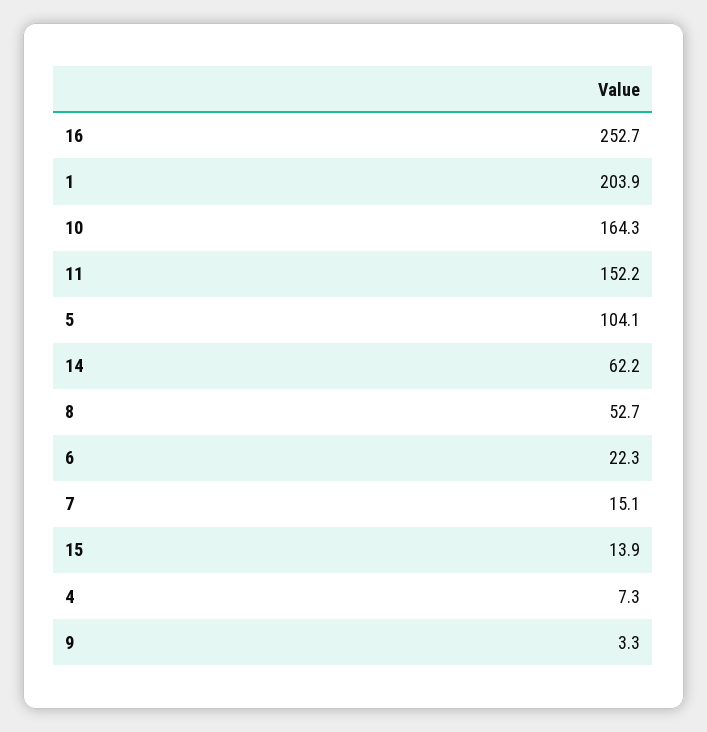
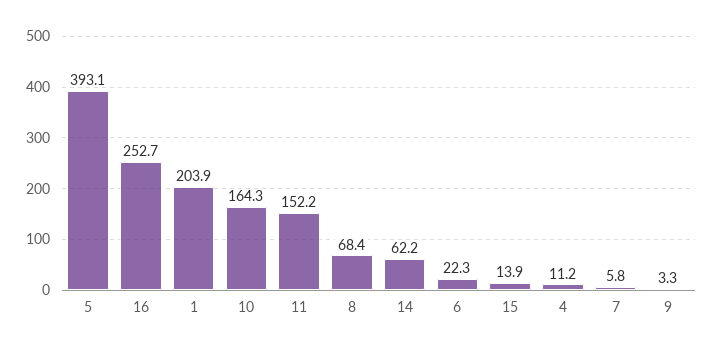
5: 104.1 -> 393.1
8: 52.7 -> 68.4
7: 15.1 -> 5.8
4: 7.3 -> 11.2

